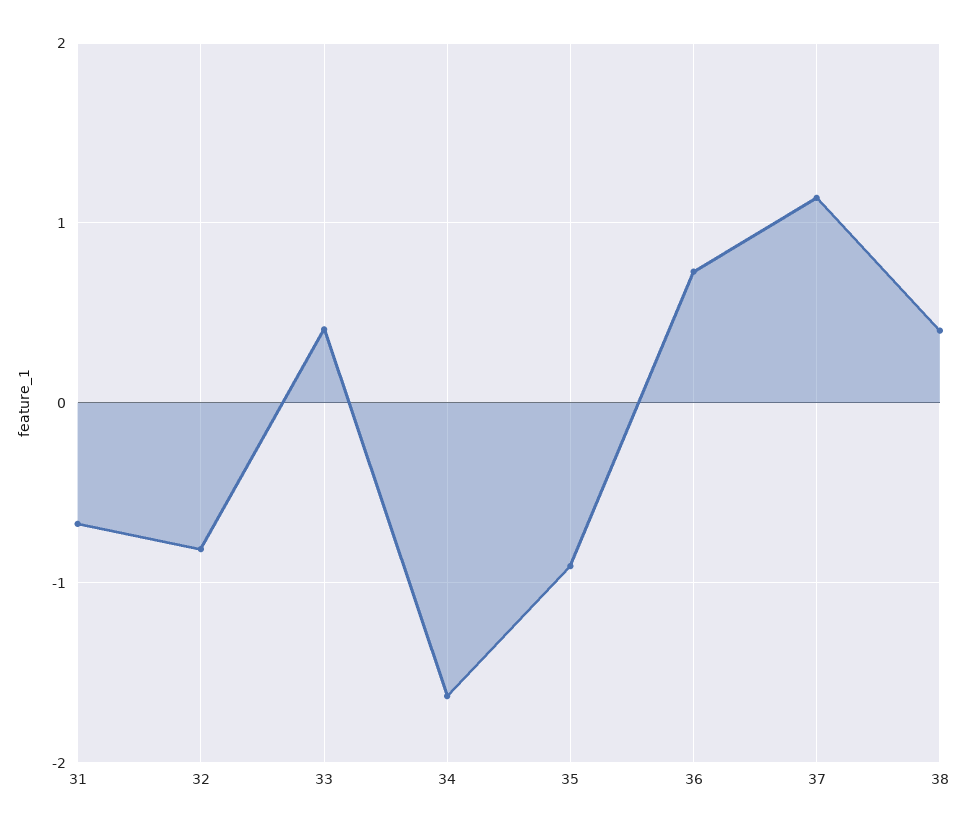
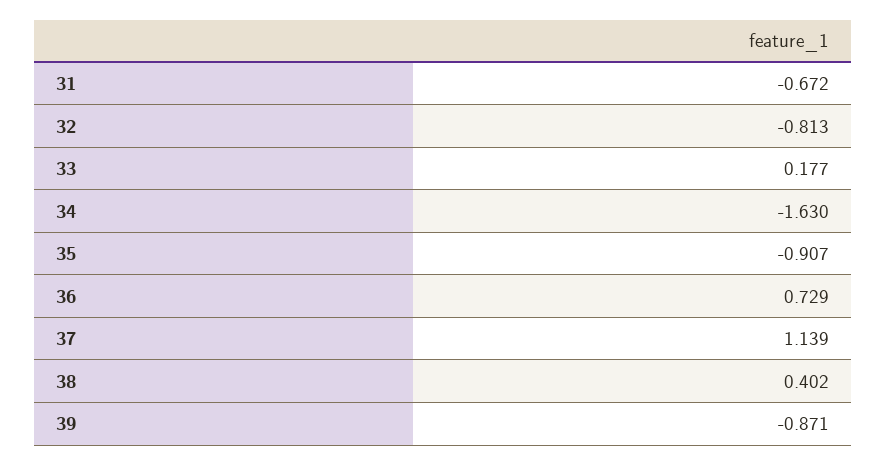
33: 0.4 -> 0.177
39: none -> -0.871

